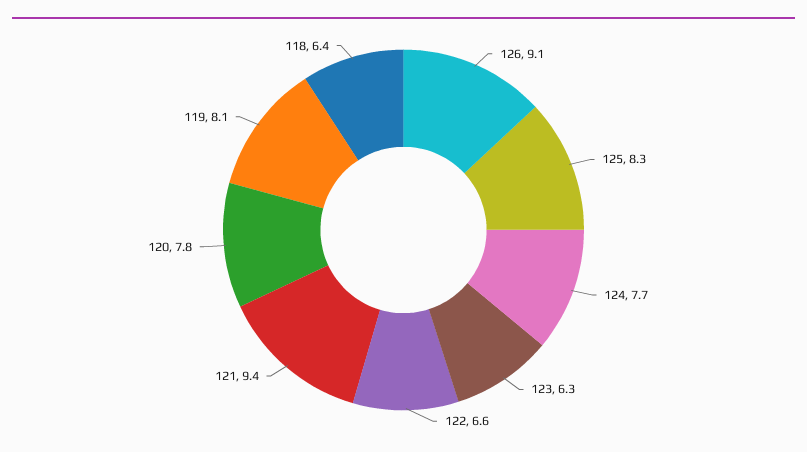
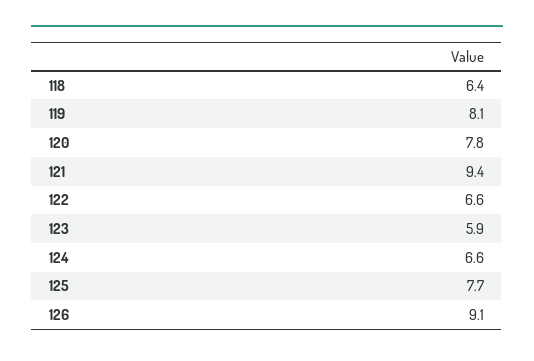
125: 8.3 -> 7.7
124: 7.7 -> 6.6
123: 6.3 -> 5.9

